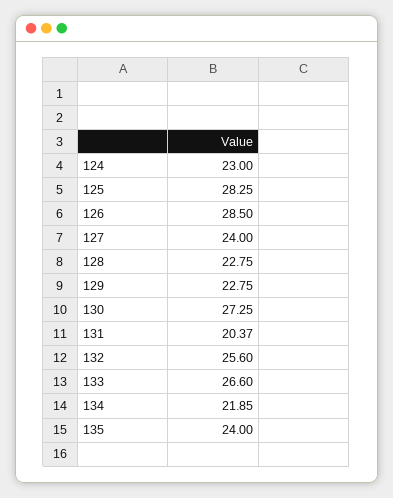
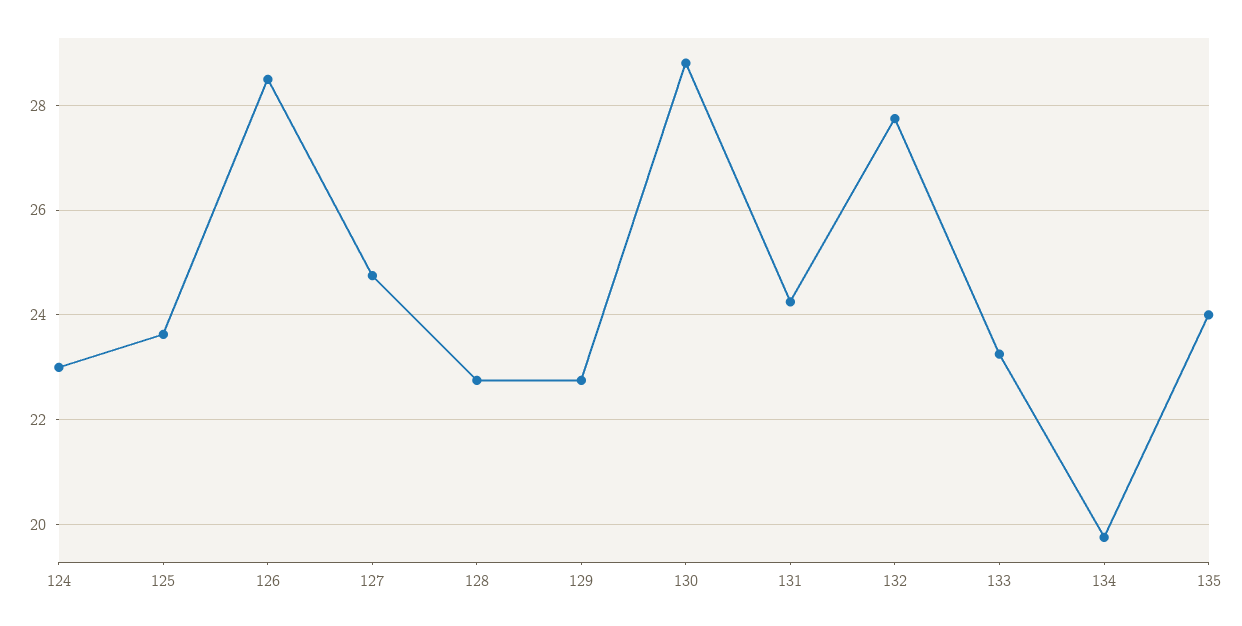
125: 28.25 -> 23.6
127: 24 -> 24.8
130: 27.25 -> 28.8
131: 20.37 -> 24.2
132: 25.6 -> 27.8
133: 26.6 -> 23.2
134: 21.85 -> 19.8

